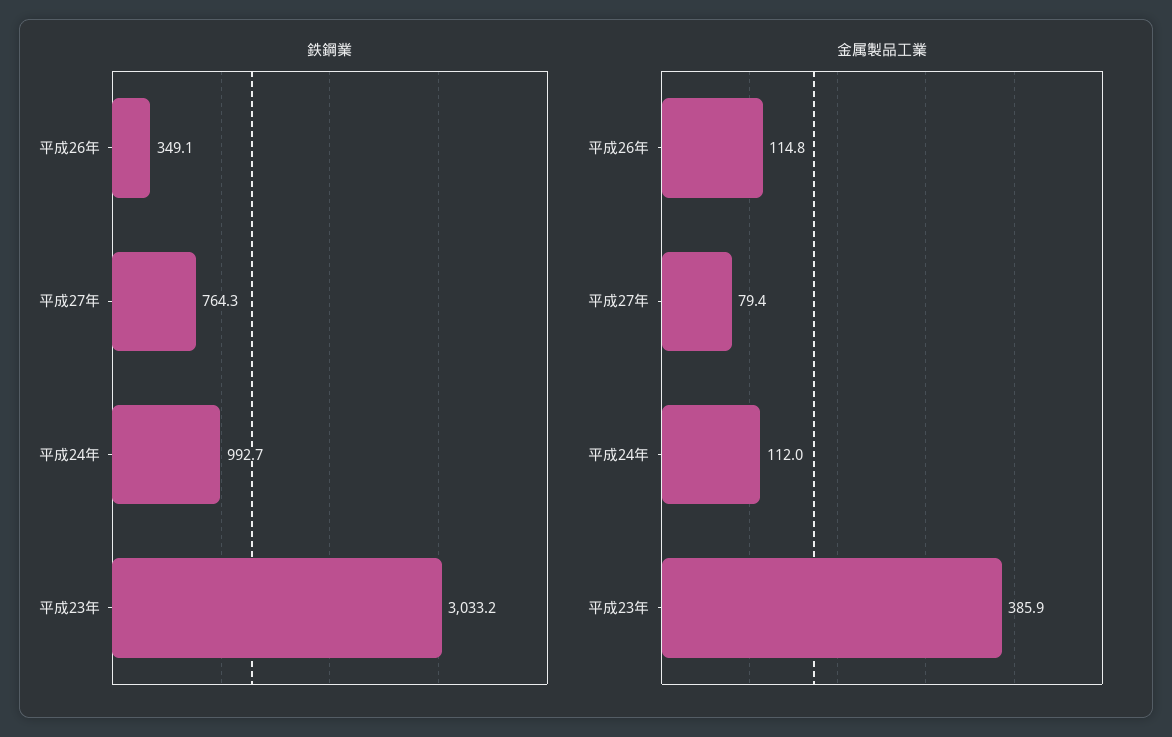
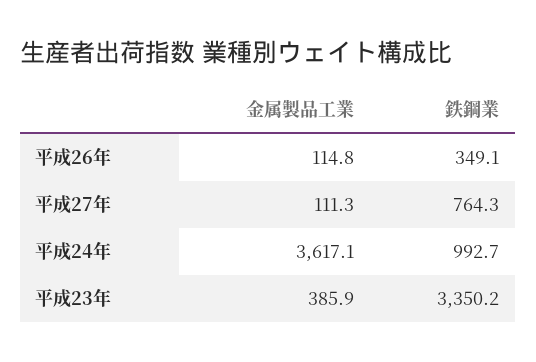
鉄鋼業, 平成23年: 3033.2 -> 3350.2
金属製品工業, 平成27年: 79.4 -> 111.3
金属製品工業, 平成24年: 112 -> 3617.1

